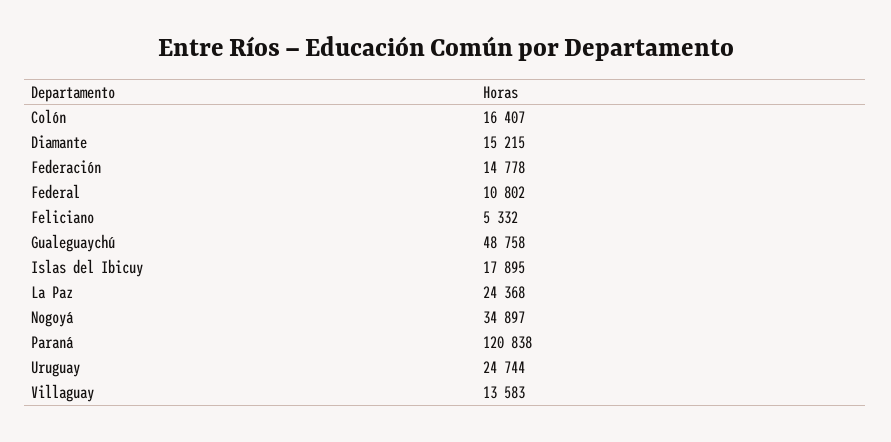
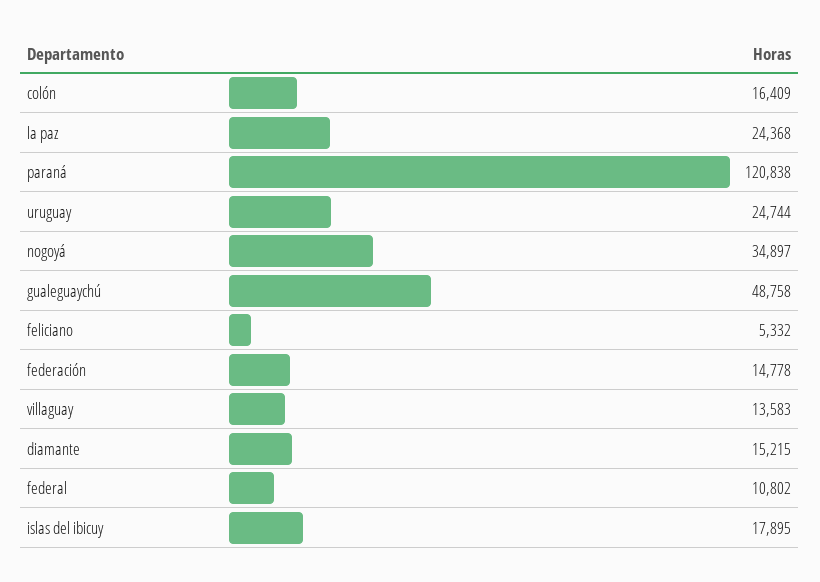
Colón: 16407 -> 16409

